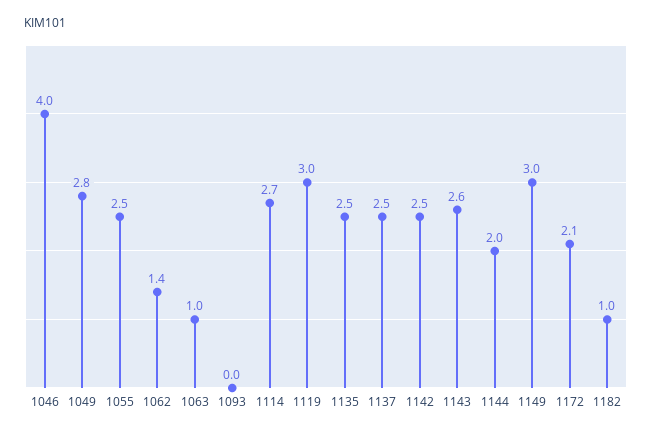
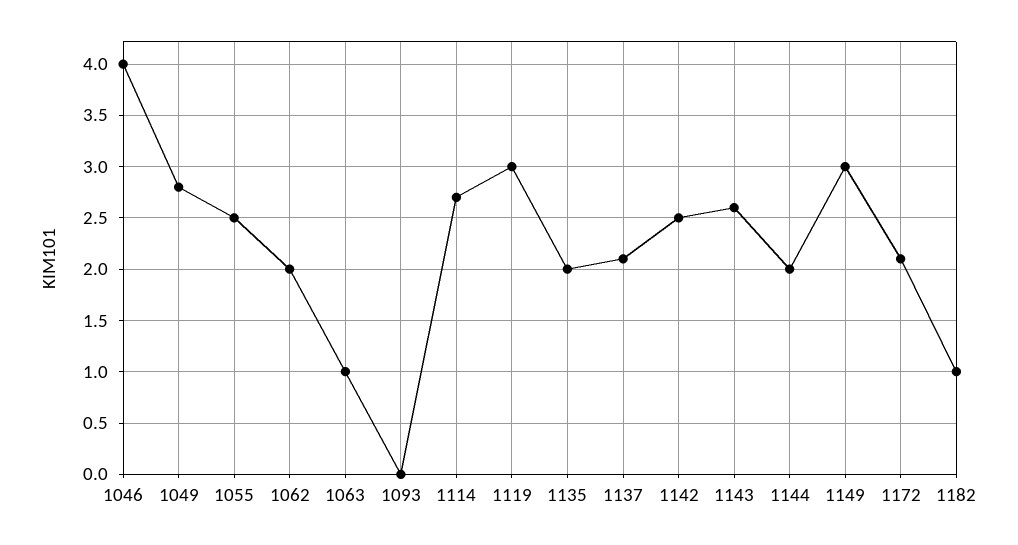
1062: 1.4 -> 2
1135: 2.5 -> 2
1137: 2.5 -> 2.1

